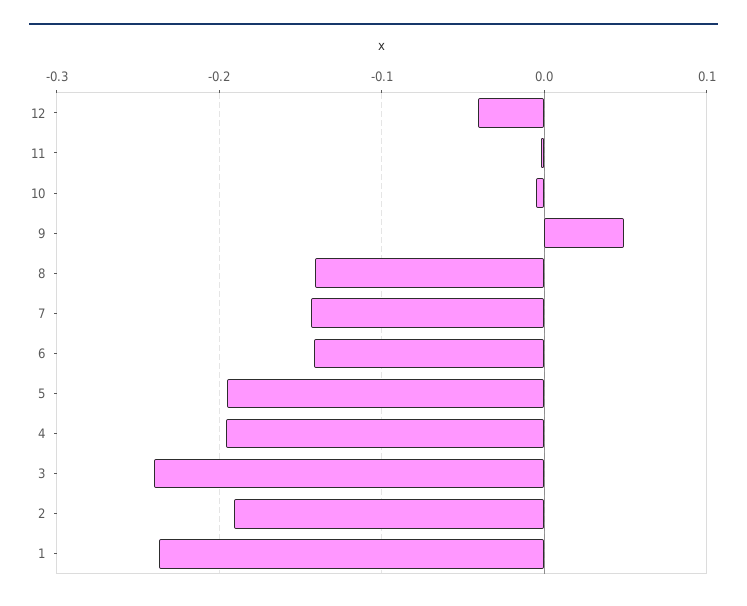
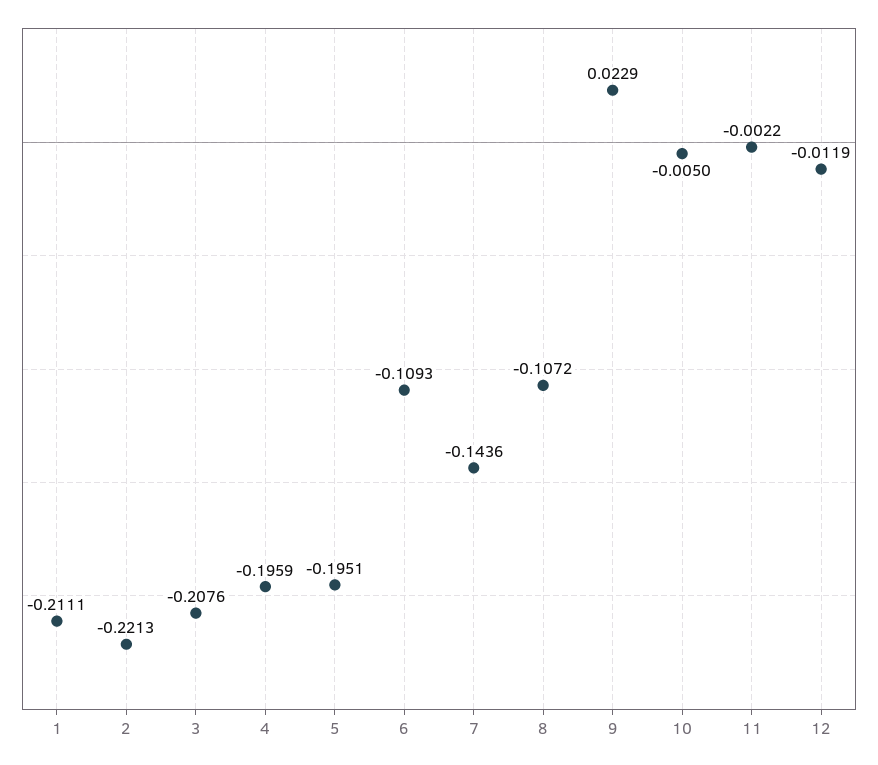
12: -0.04 -> -0.0119
9: 0.05 -> 0.0229
8: -0.14 -> -0.1072
6: -0.14 -> -0.1093
3: -0.24 -> -0.2076
2: -0.19 -> -0.2213
1: -0.24 -> -0.2111

